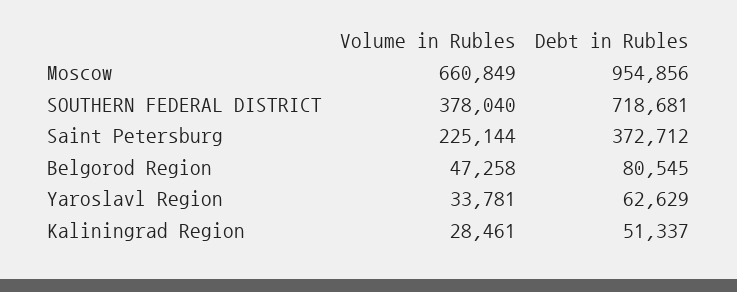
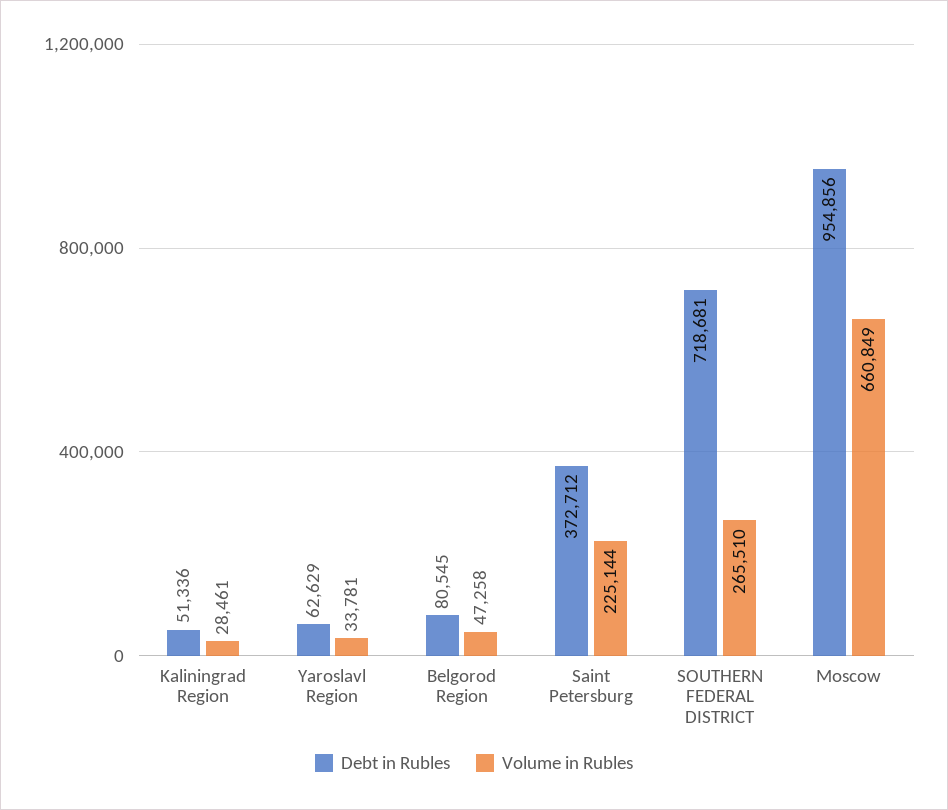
Volume in Rubles, SOUTHERN FEDERAL DISTRICT: 378040 -> 265510
Debt in Rubles, Kaliningrad Region: 51337 -> 51336

